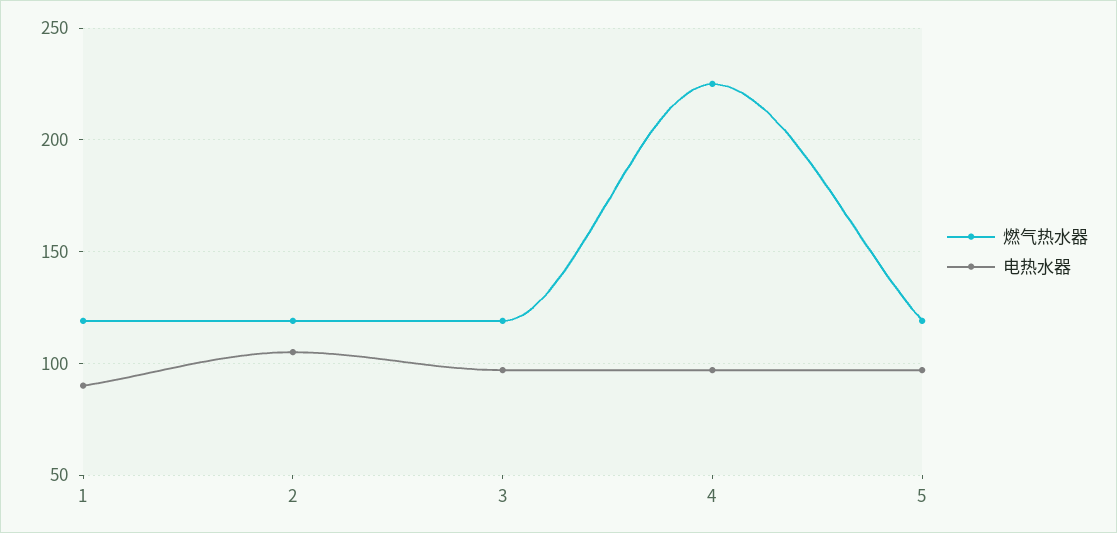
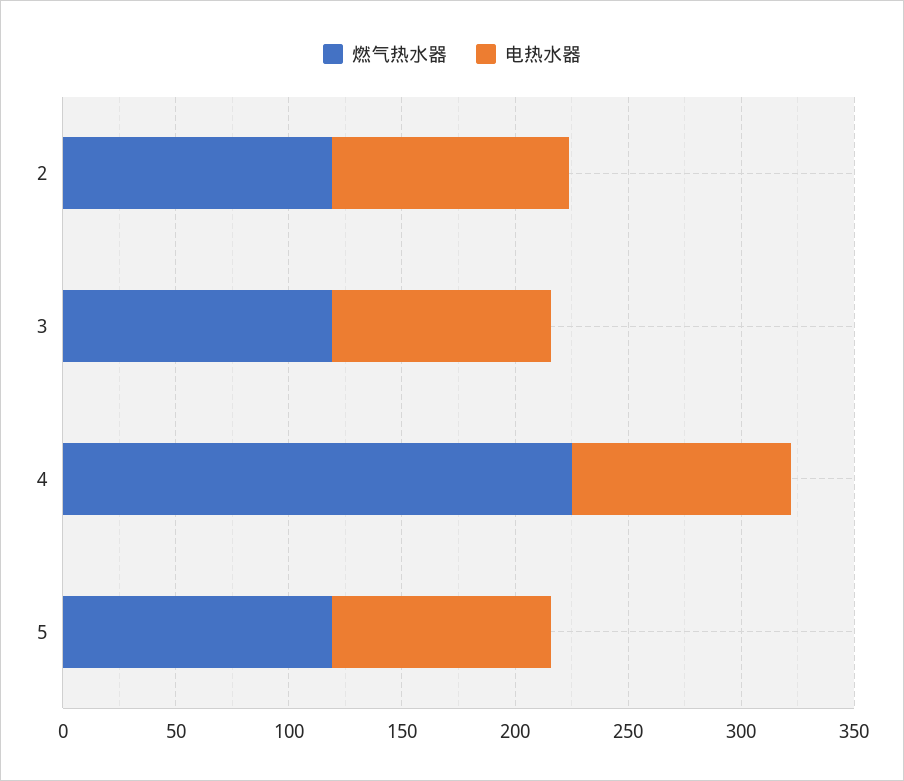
燃气热水器, 1: 120 -> none
电热水器, 1: 90 -> none

